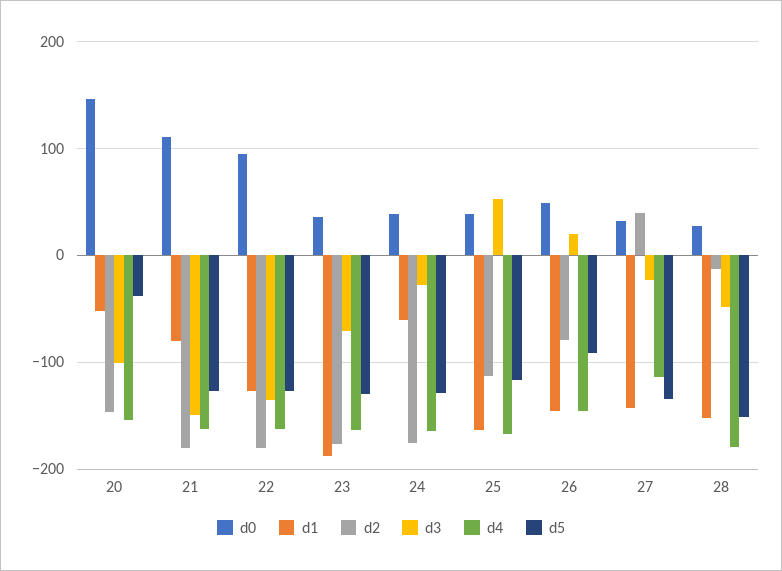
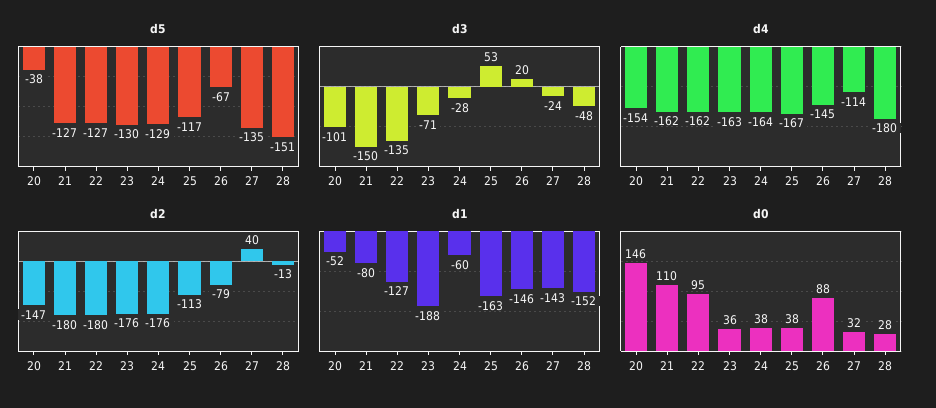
d0, 26: 50 -> 88
d5, 26: -90 -> -67

